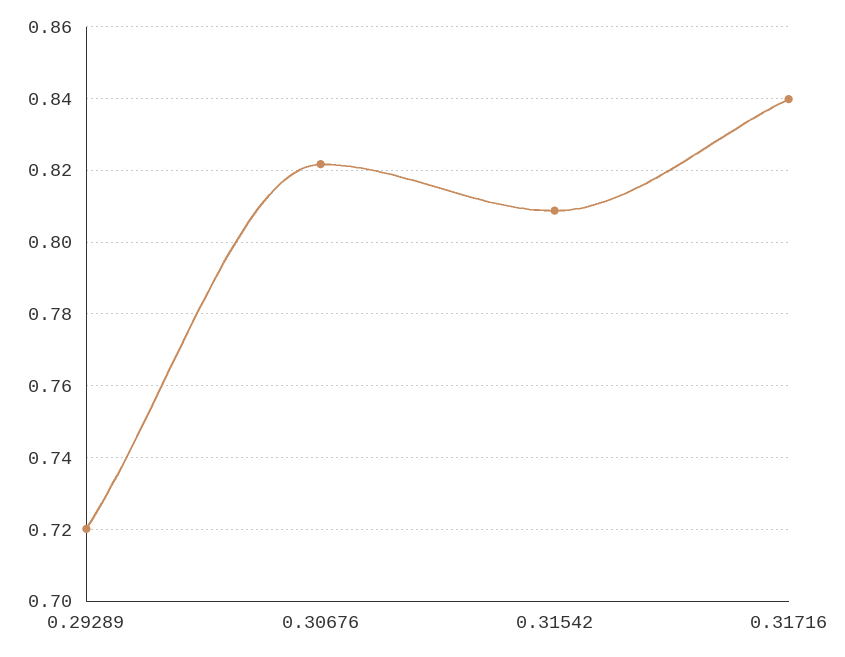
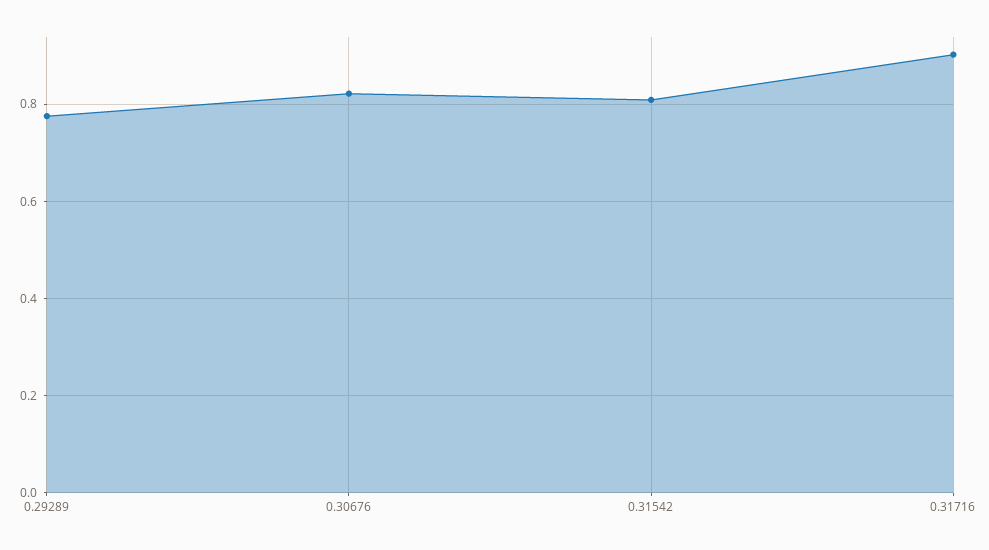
0.29289: 0.72 -> 0.78
0.31716: 0.84 -> 0.9

